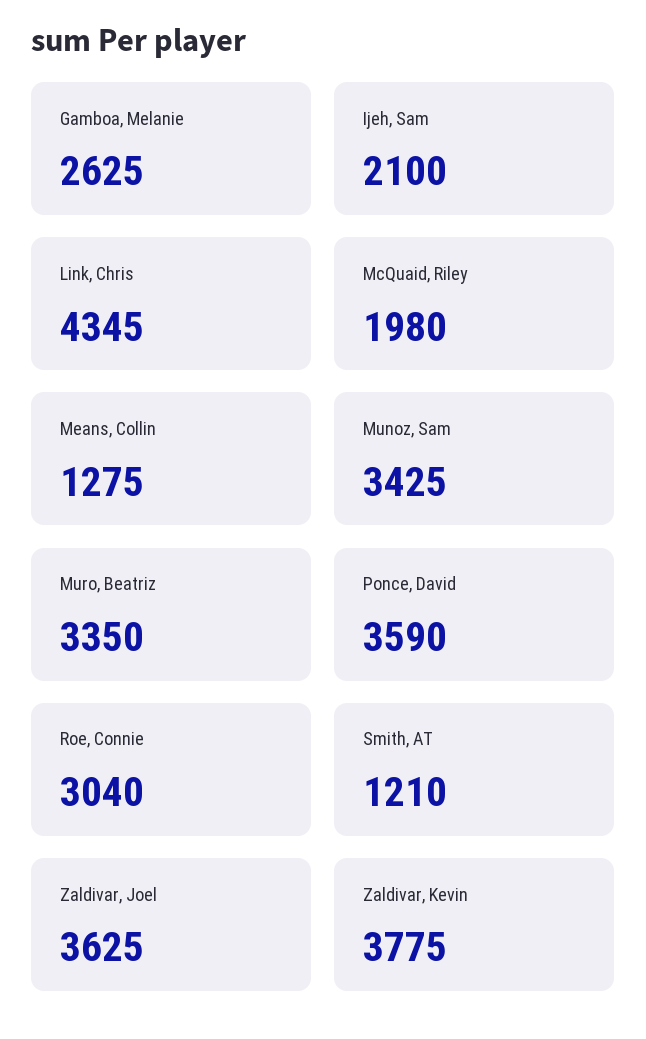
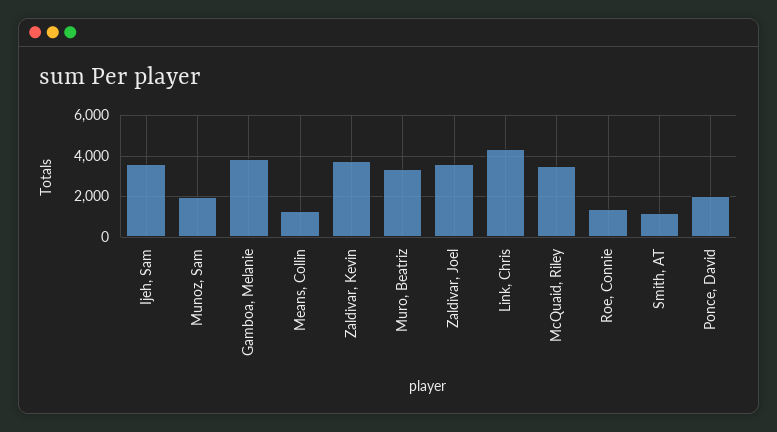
Gamboa, Melanie: 2625 -> 4000
Ijeh, Sam: 2100 -> 3500
McQuaid, Riley: 1980 -> 3500
Munoz, Sam: 3425 -> 2000
Ponce, David: 3590 -> 2000
Roe, Connie: 3040 -> 1500

